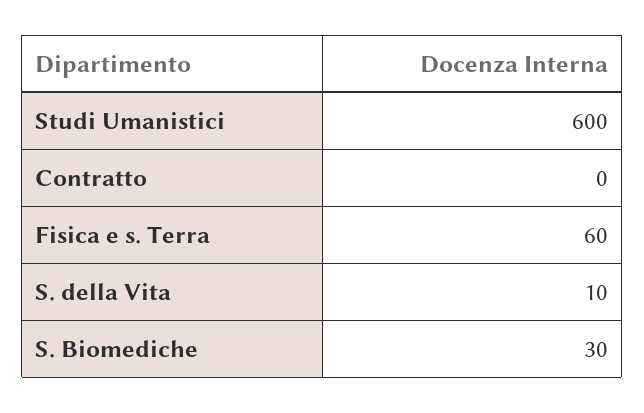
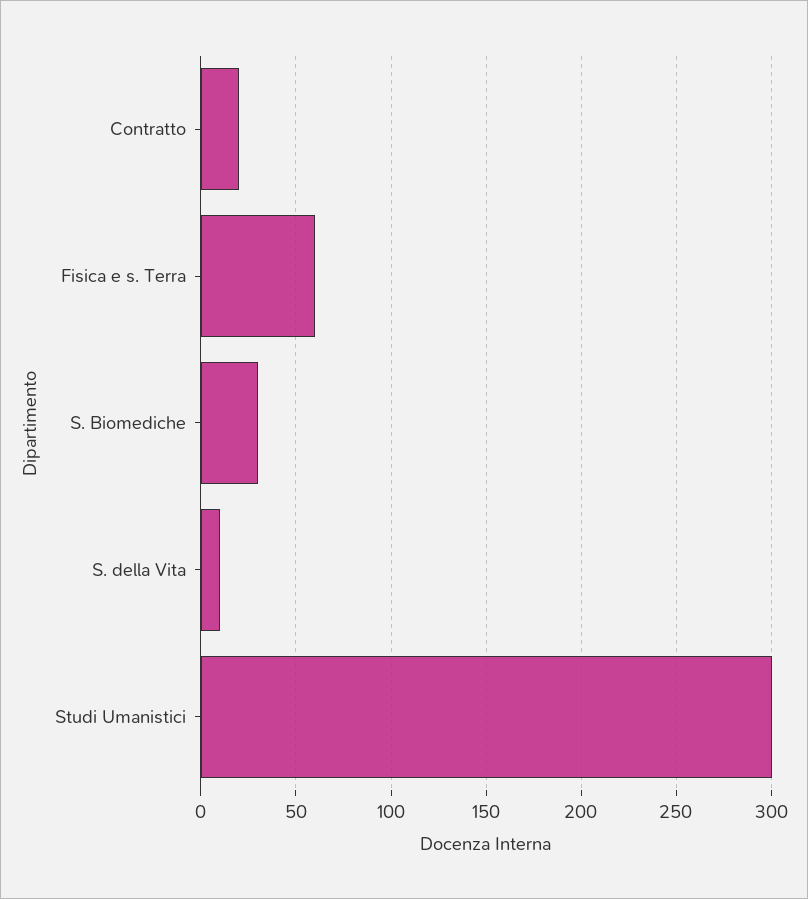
Studi Umanistici: 600 -> 300
Contratto: 0 -> 20

